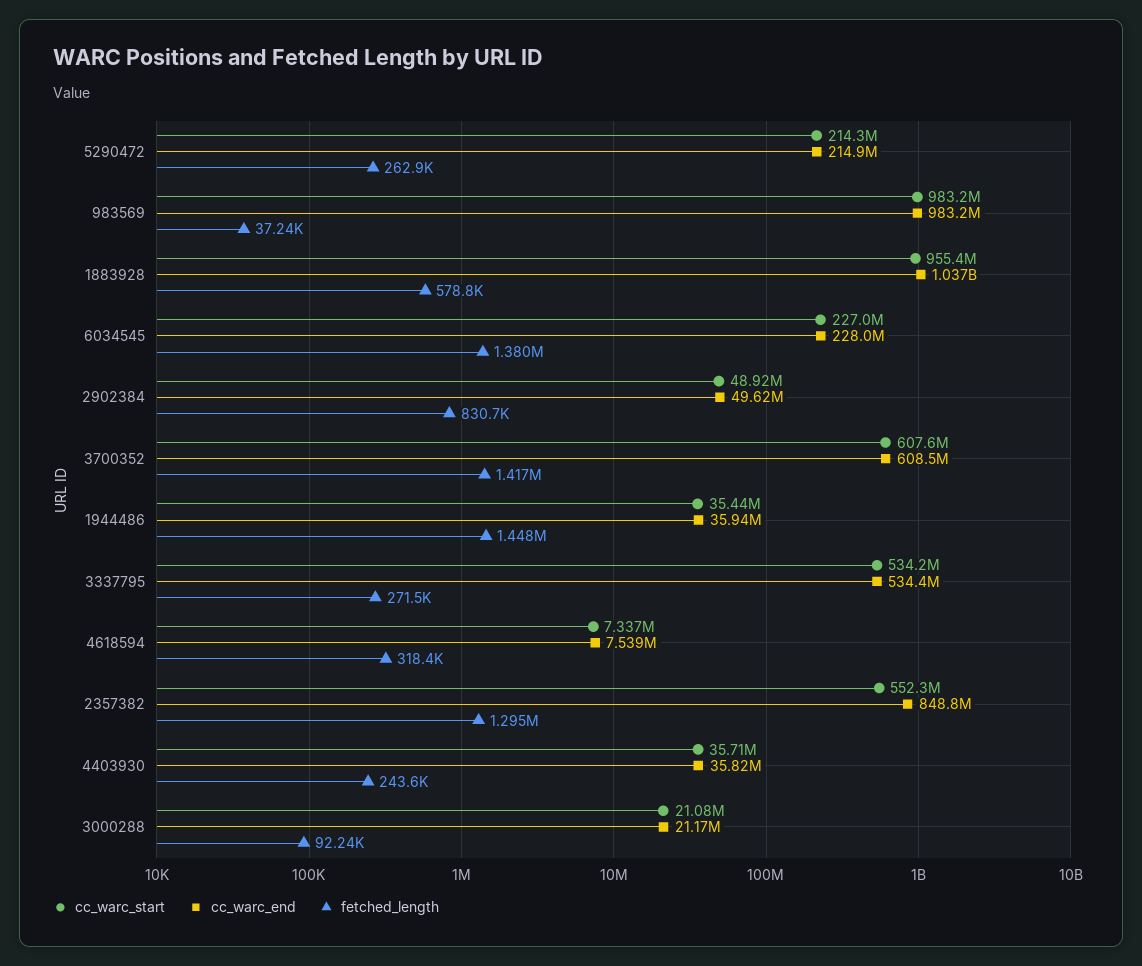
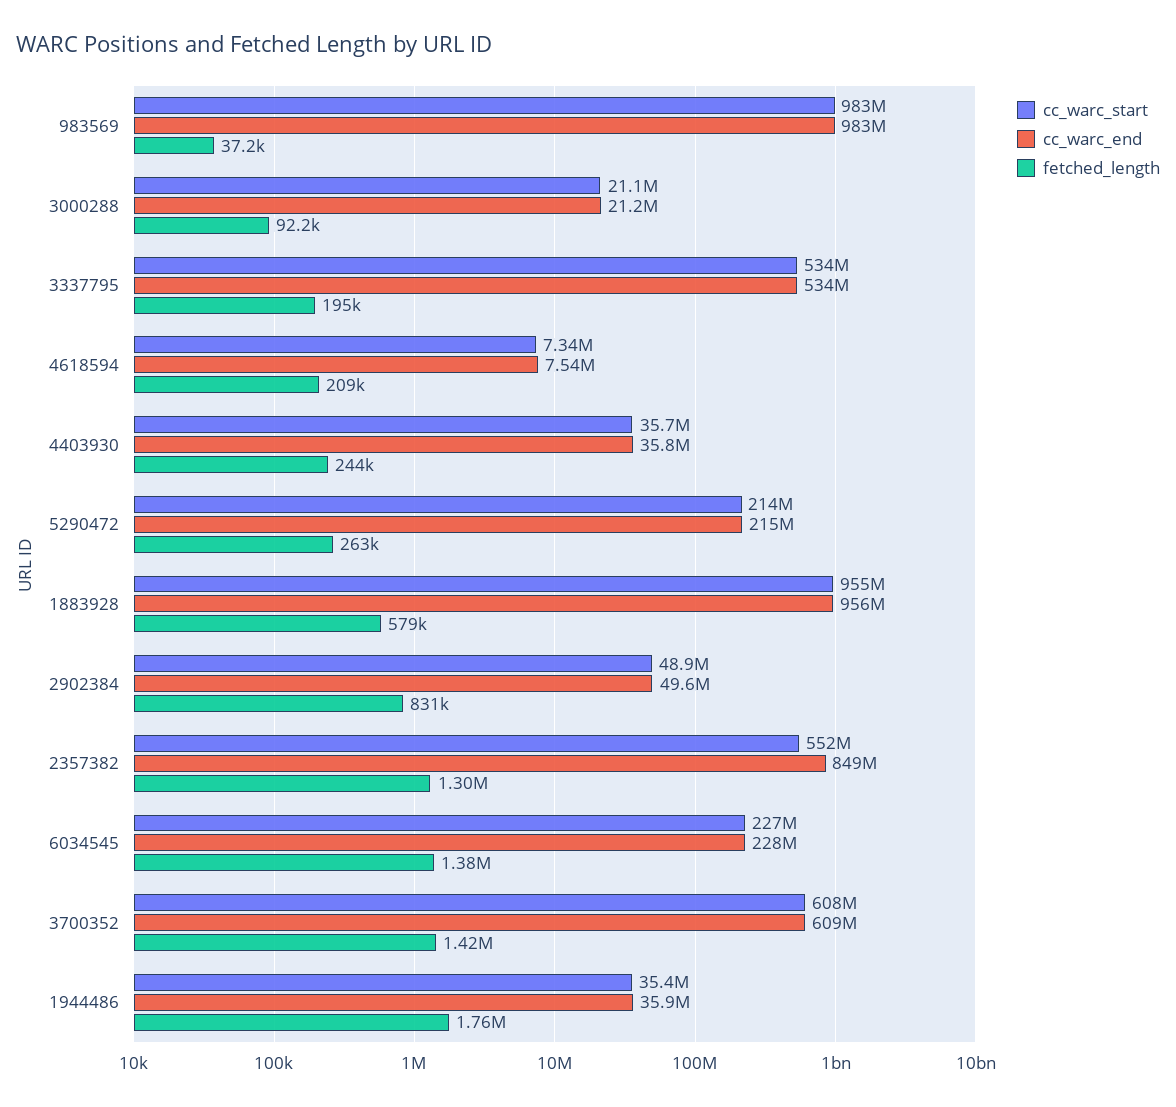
cc_warc_end, 1883928: 1037000000 -> 956000000
fetched_length, 1944486: 1448000 -> 1760000
fetched_length, 3337795: 271500 -> 195000
fetched_length, 4618594: 318400 -> 209000

